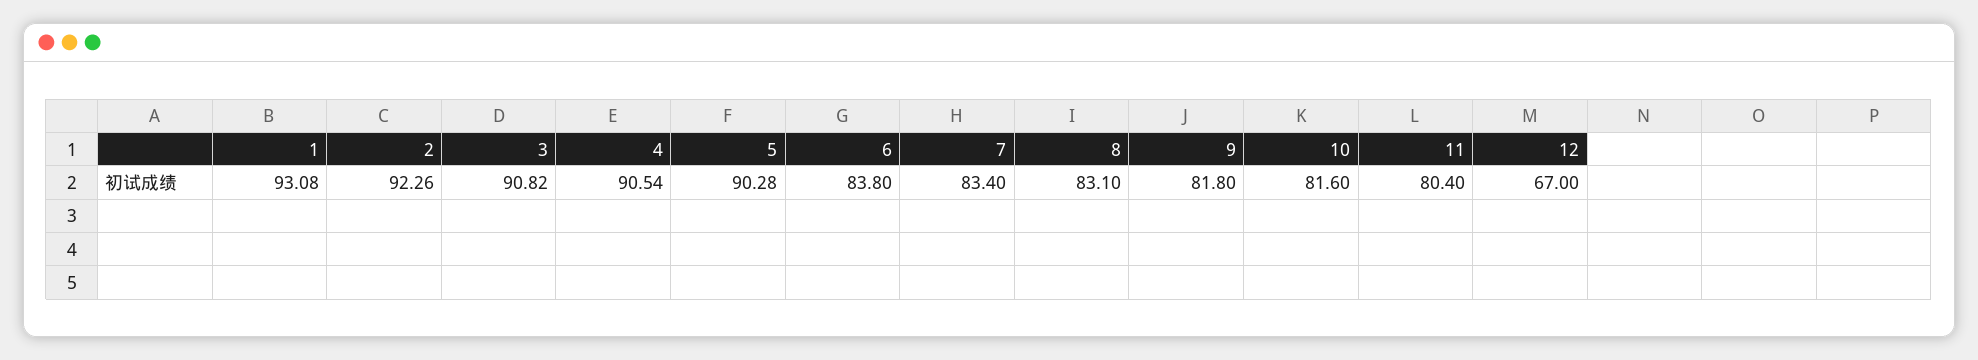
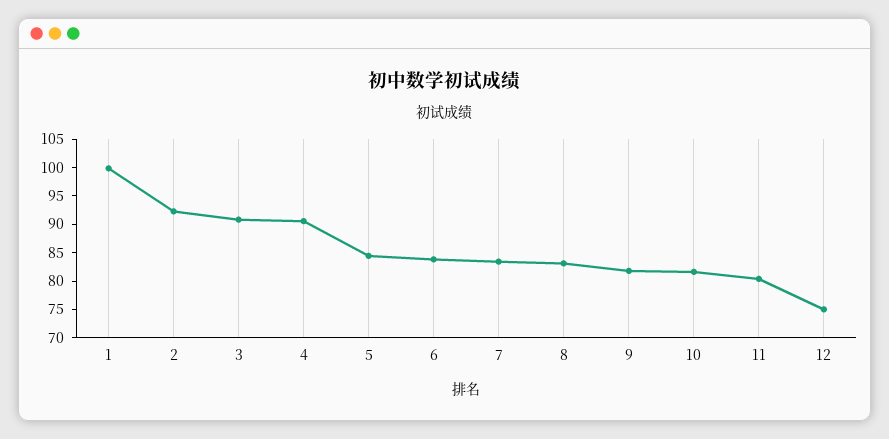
1: 93.08 -> 100
5: 90.28 -> 85
12: 67 -> 75

